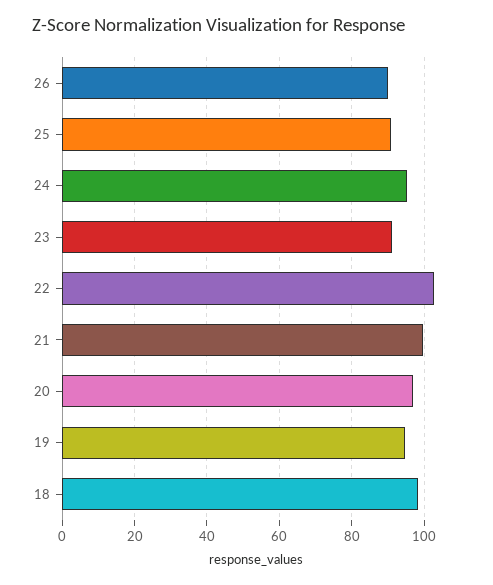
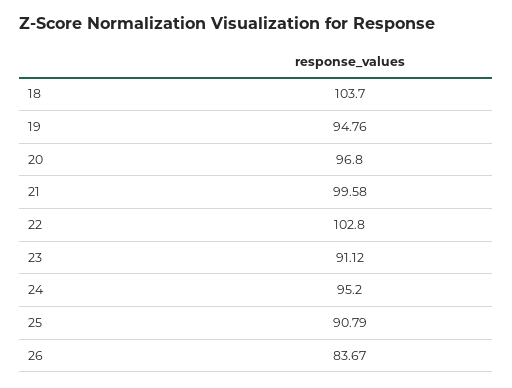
26: 90 -> 83.67
18: 98 -> 103.7

